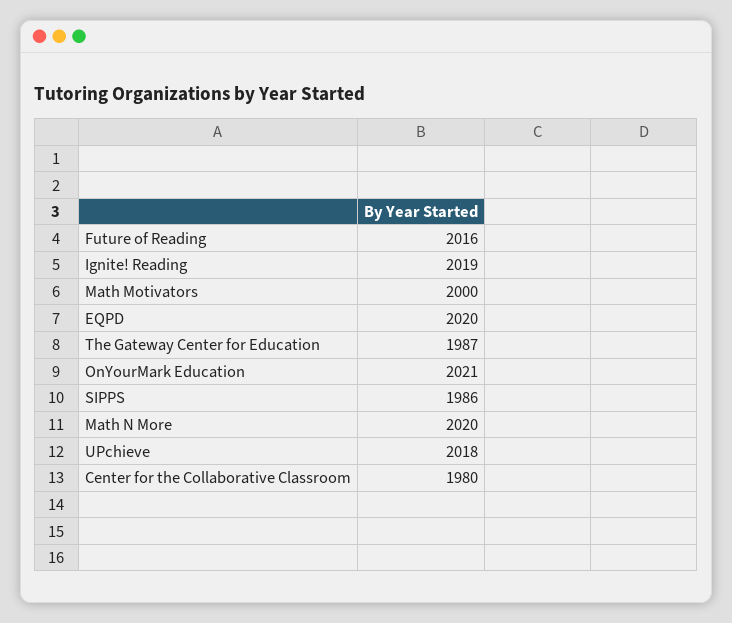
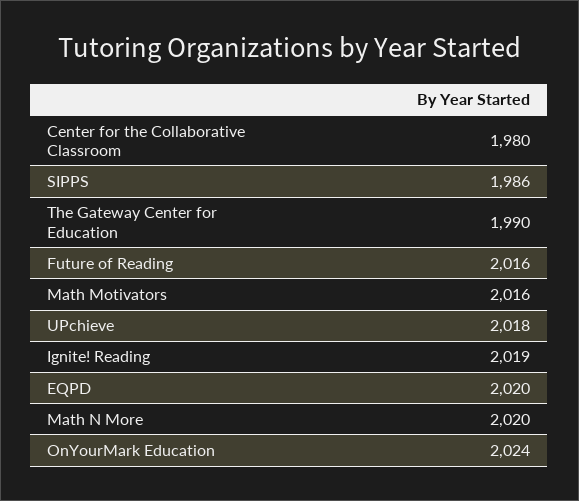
Math Motivators: 2000 -> 2016
The Gateway Center for Education: 1987 -> 1990
OnYourMark Education: 2021 -> 2024

